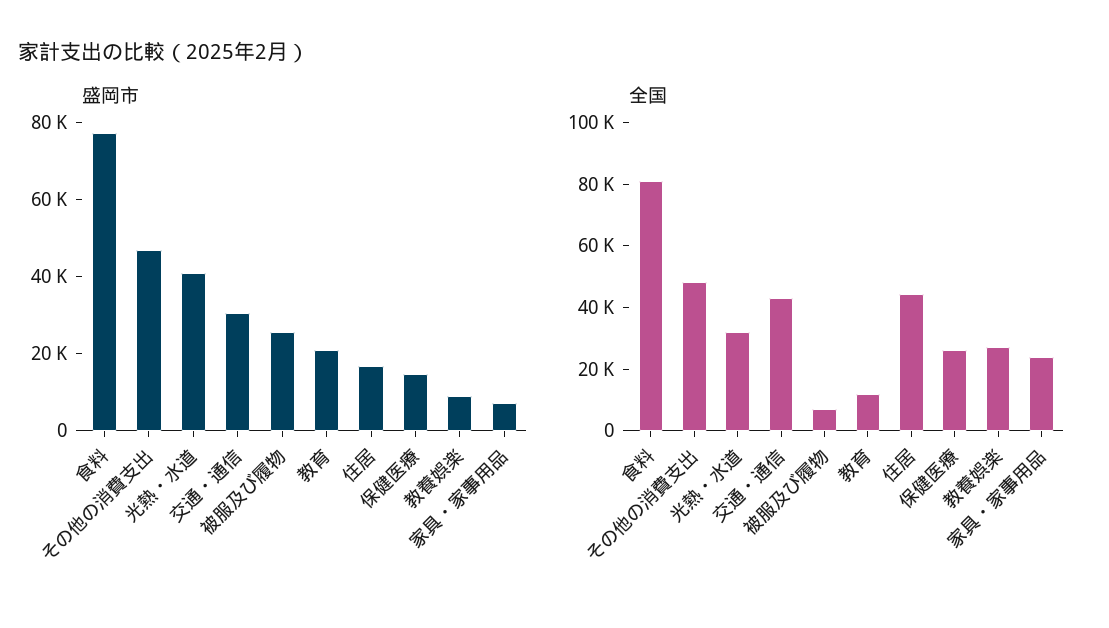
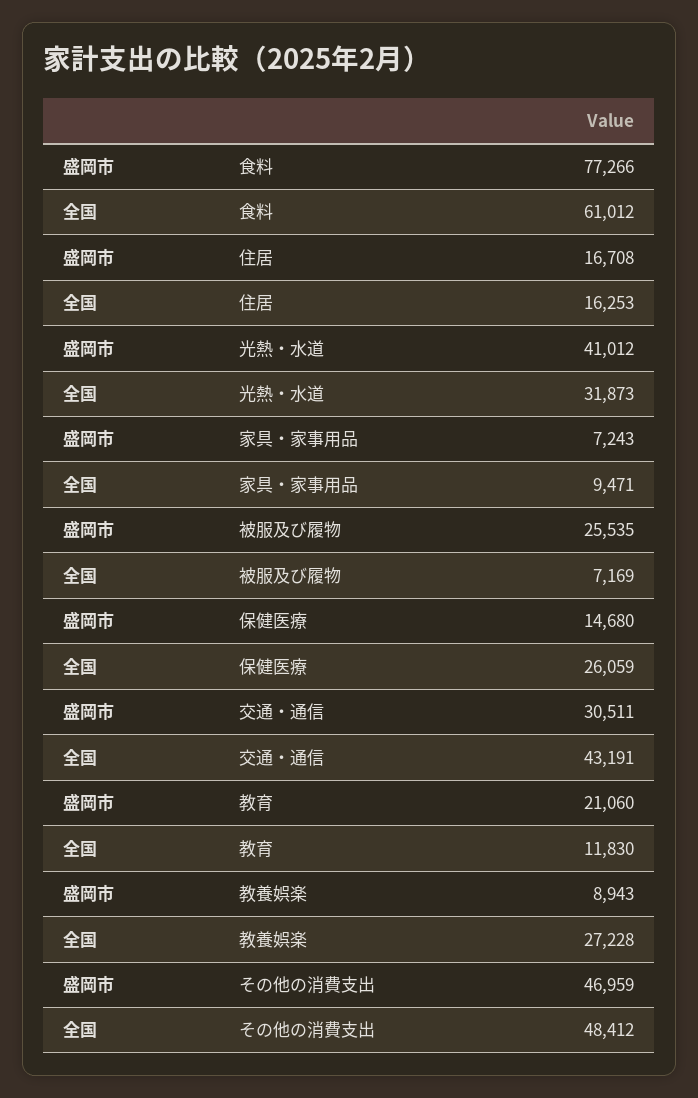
全国, 食料: 80000 -> 61012
全国, 住居: 45000 -> 16253
全国, 家具・家事用品: 25000 -> 9471

